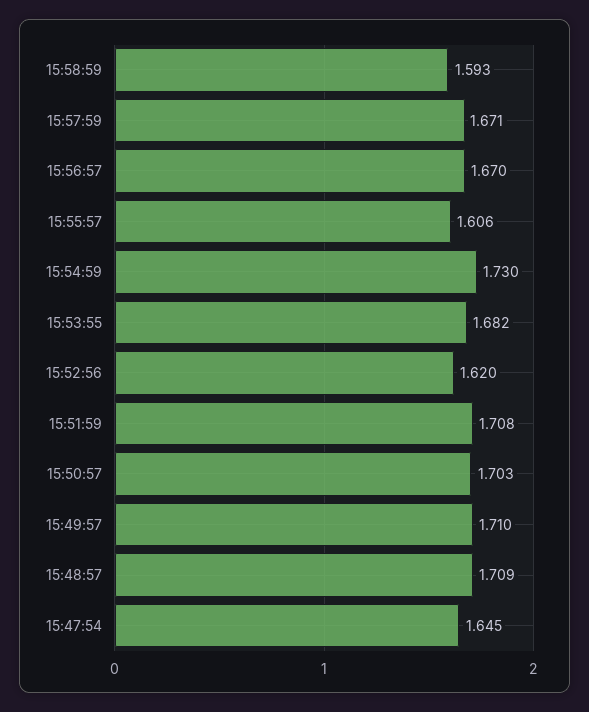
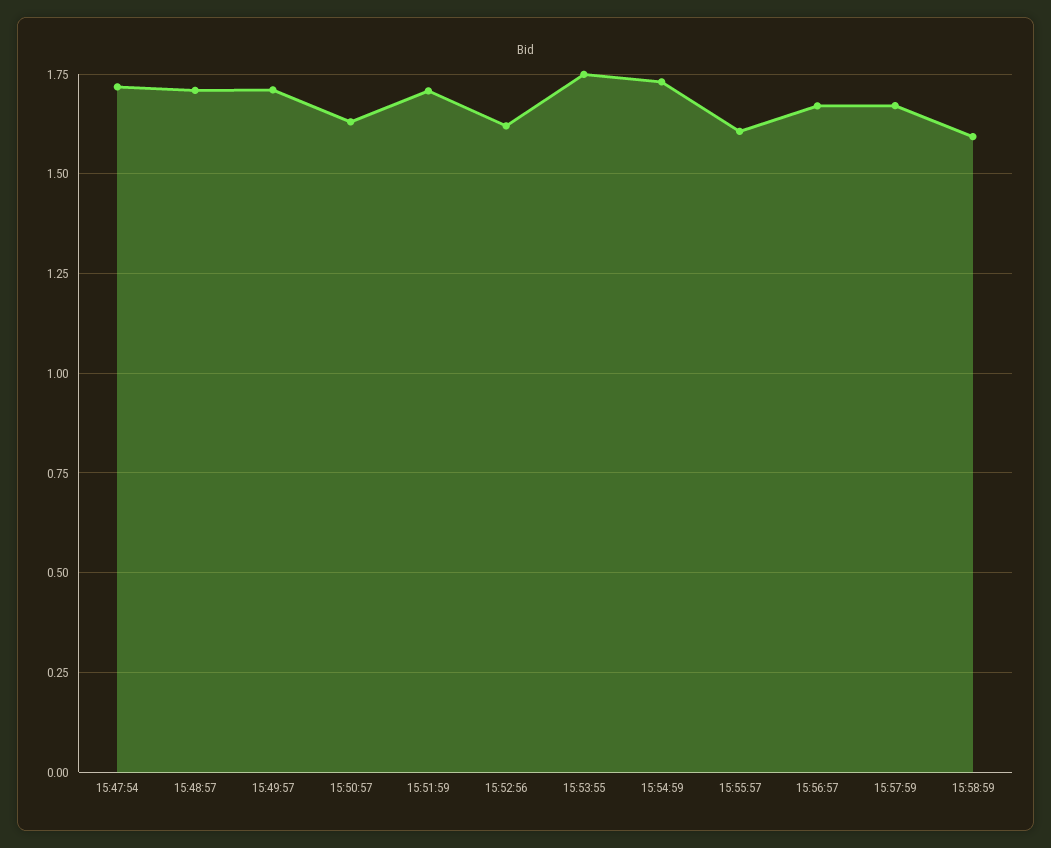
15:53:55: 1.682 -> 1.75
15:50:57: 1.703 -> 1.625
15:47:54: 1.645 -> 1.725

